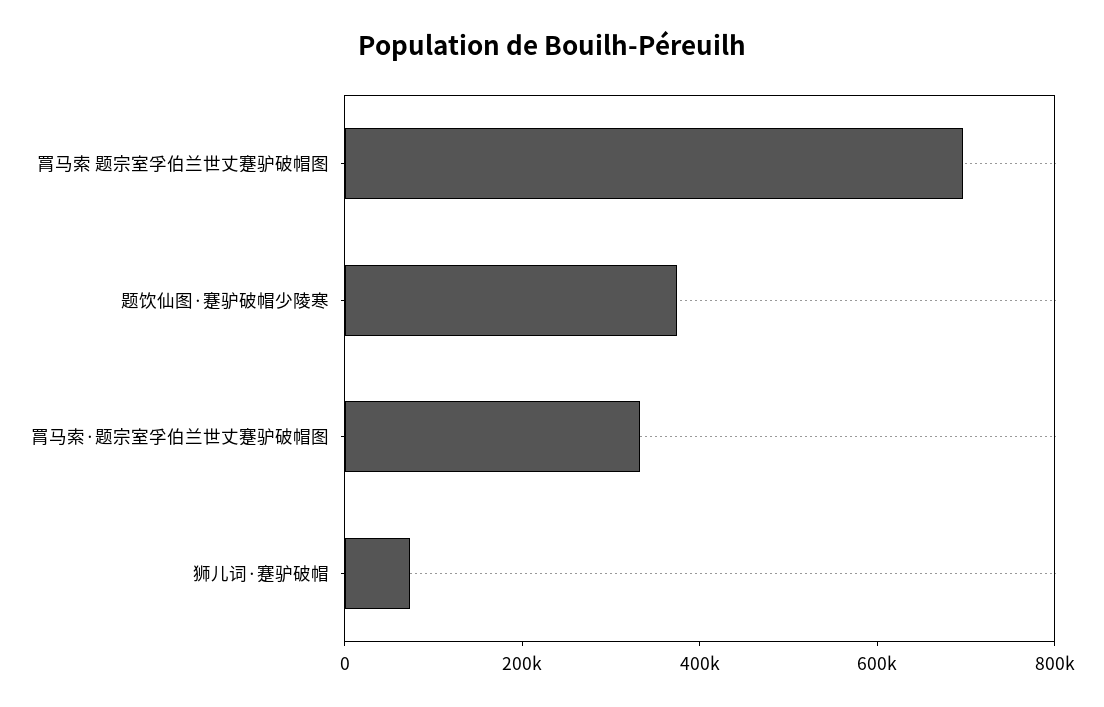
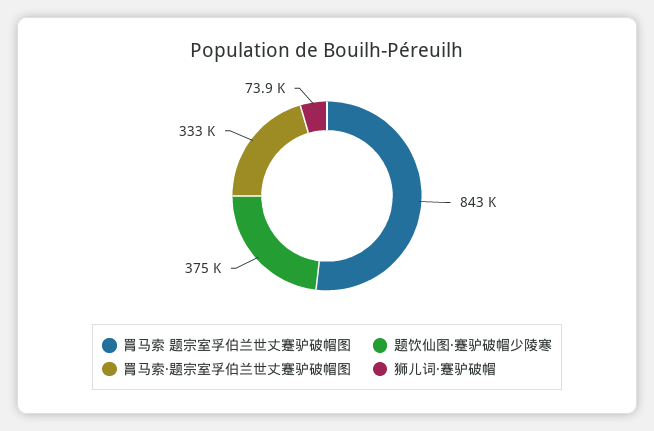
罥马索 题宗室孚伯兰世丈蹇驴破帽图: 700000 -> 843000

